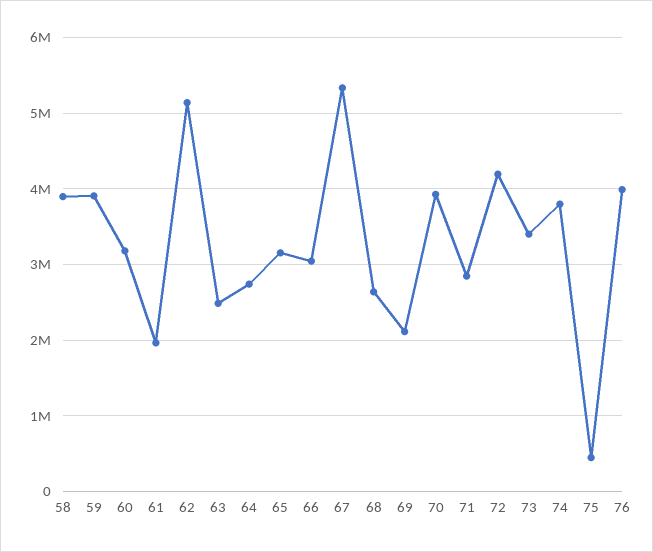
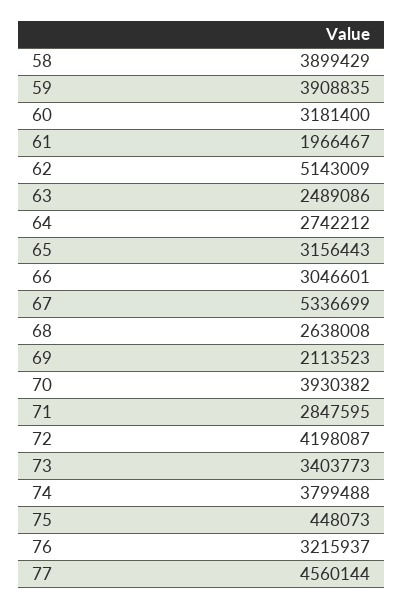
76: 4000000 -> 3215937
77: none -> 4560144

